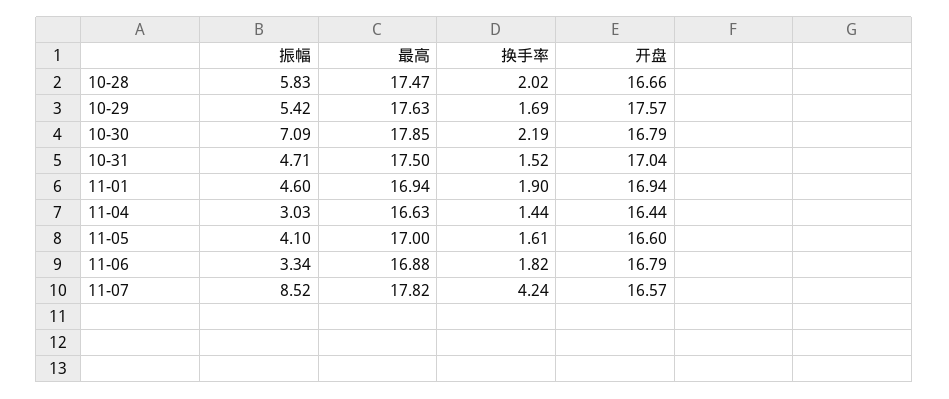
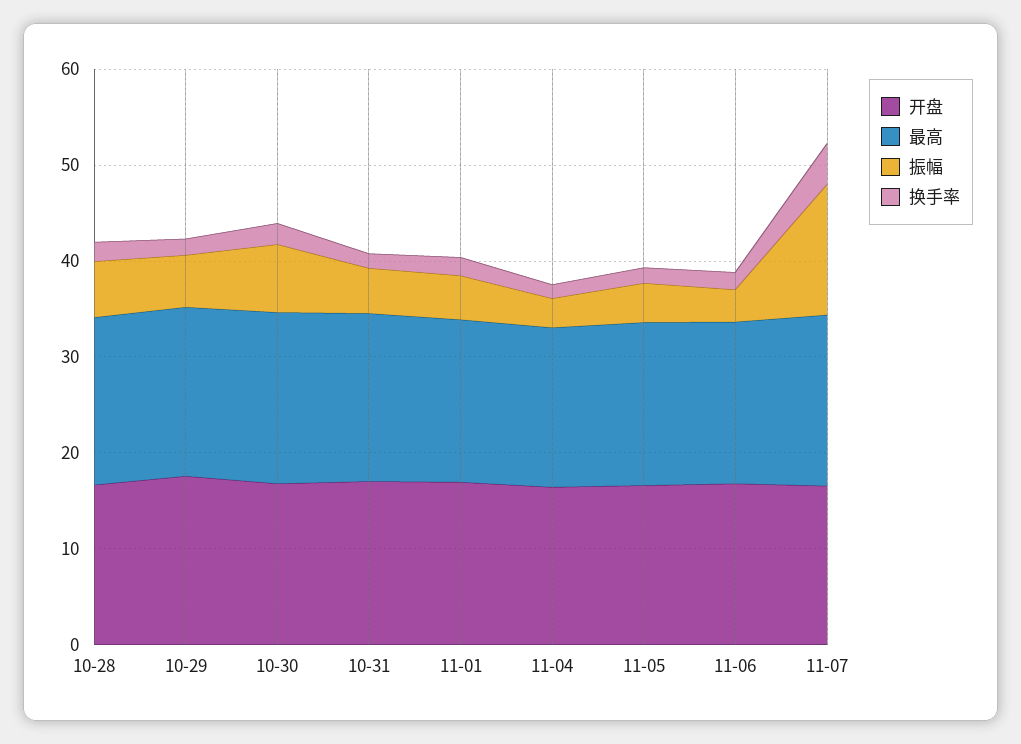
振幅, 11-07: 8.52 -> 14

